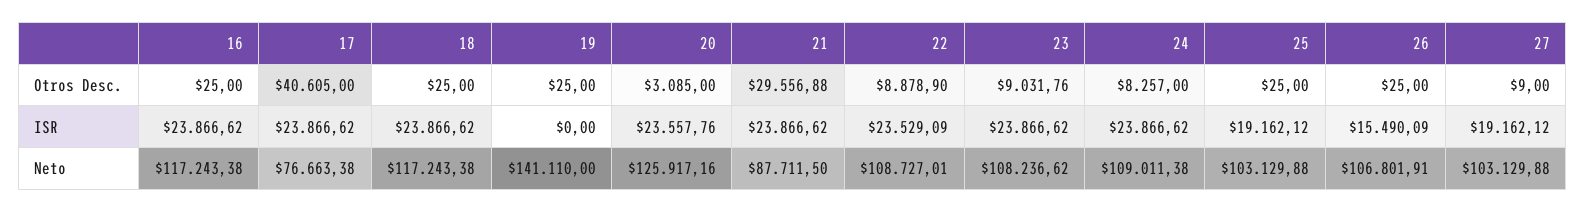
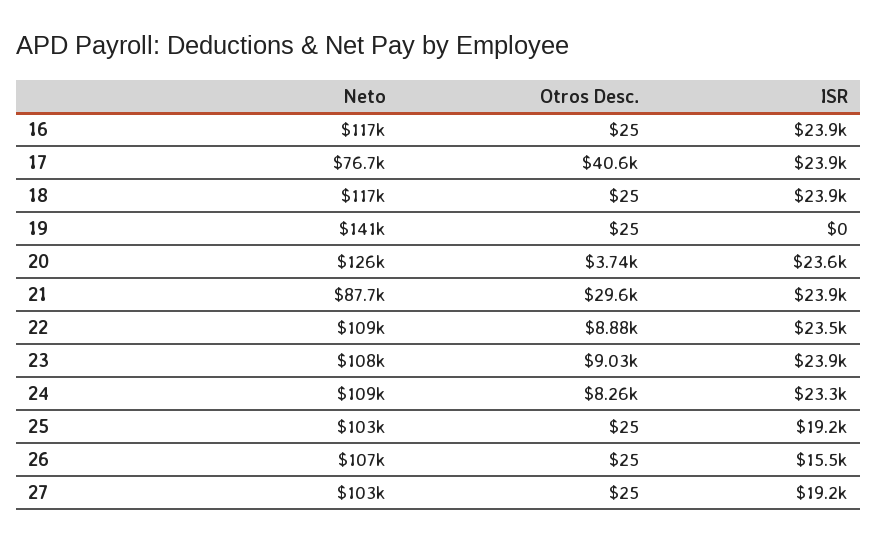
20, Otros Desc.: 3085 -> 3740
27, Otros Desc.: 9 -> 25
24, ISR: 23866.62 -> 23300

